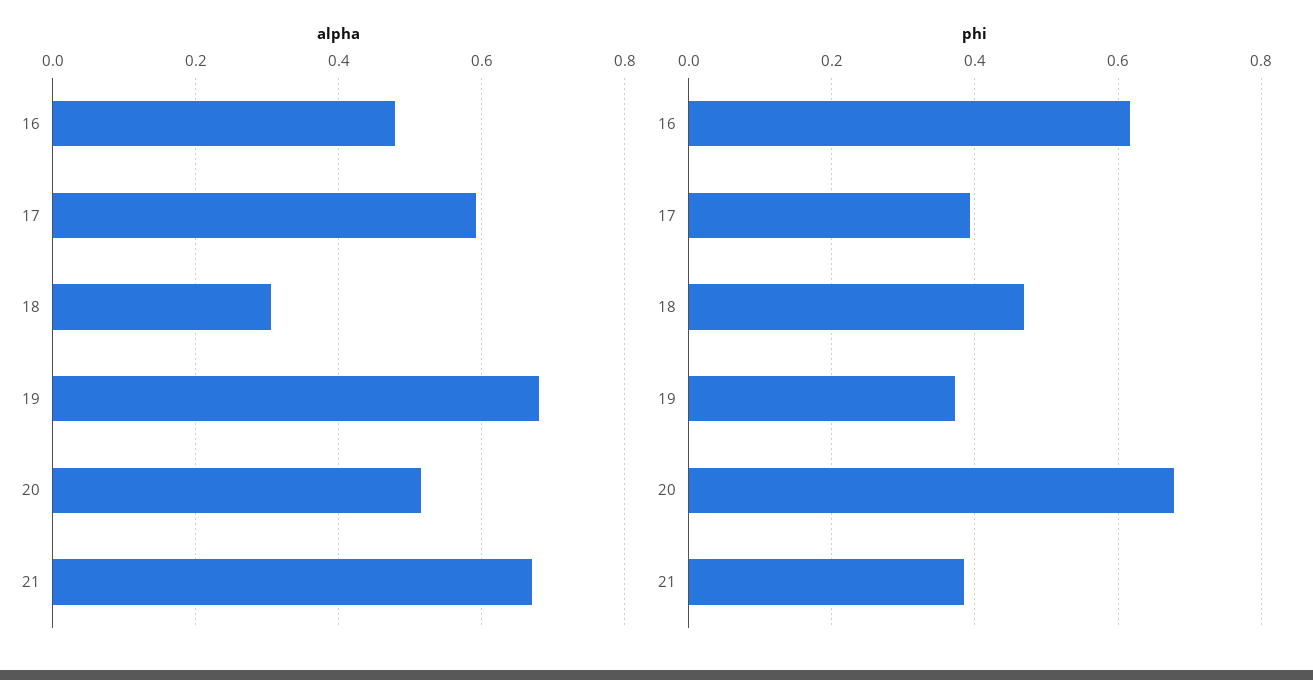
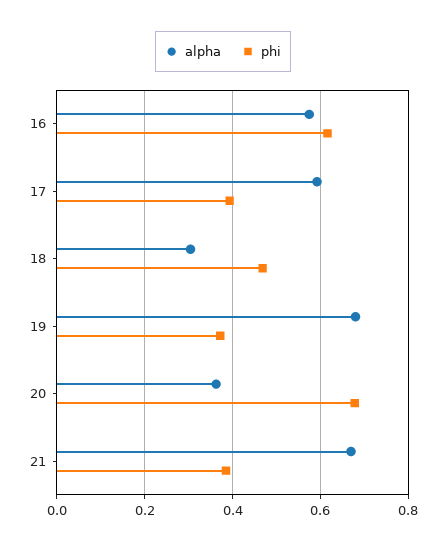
alpha, 16: 0.48 -> 0.58
alpha, 20: 0.52 -> 0.36

